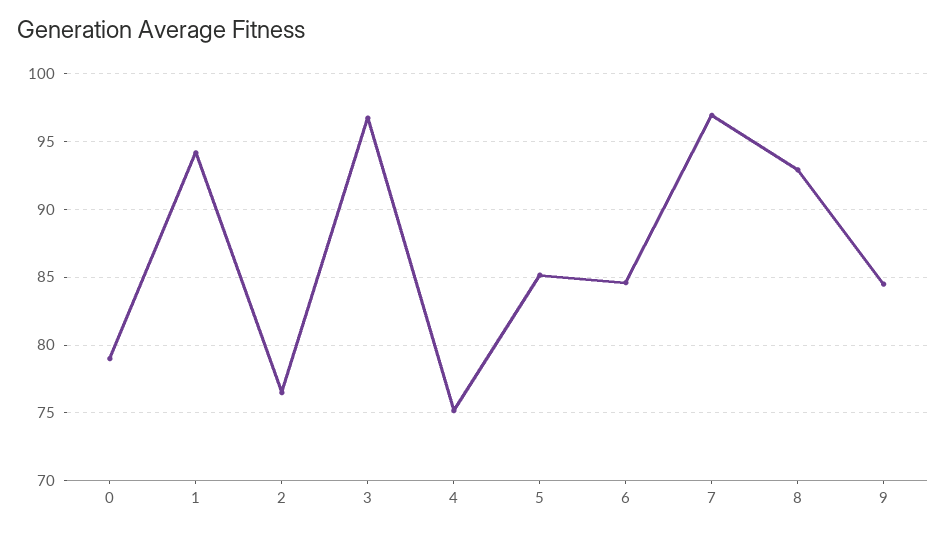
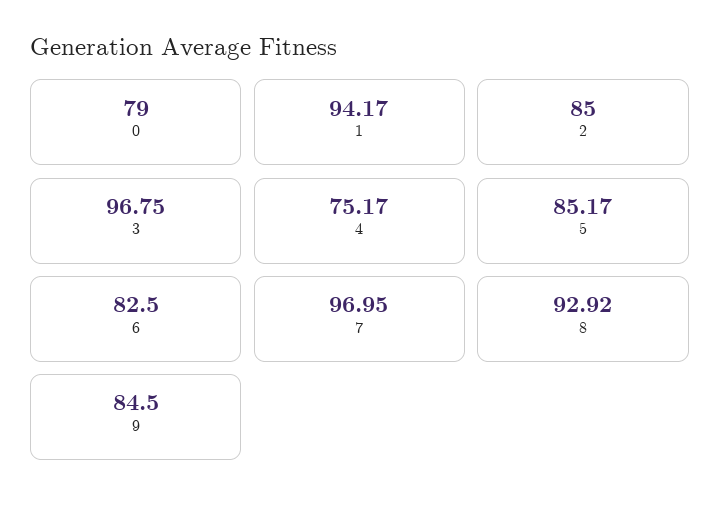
2: 76.5 -> 85
6: 84.5 -> 82.5

